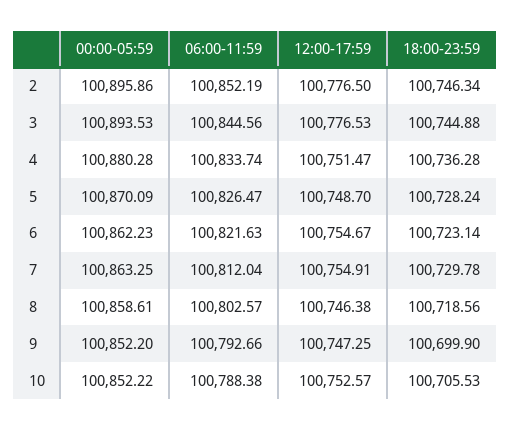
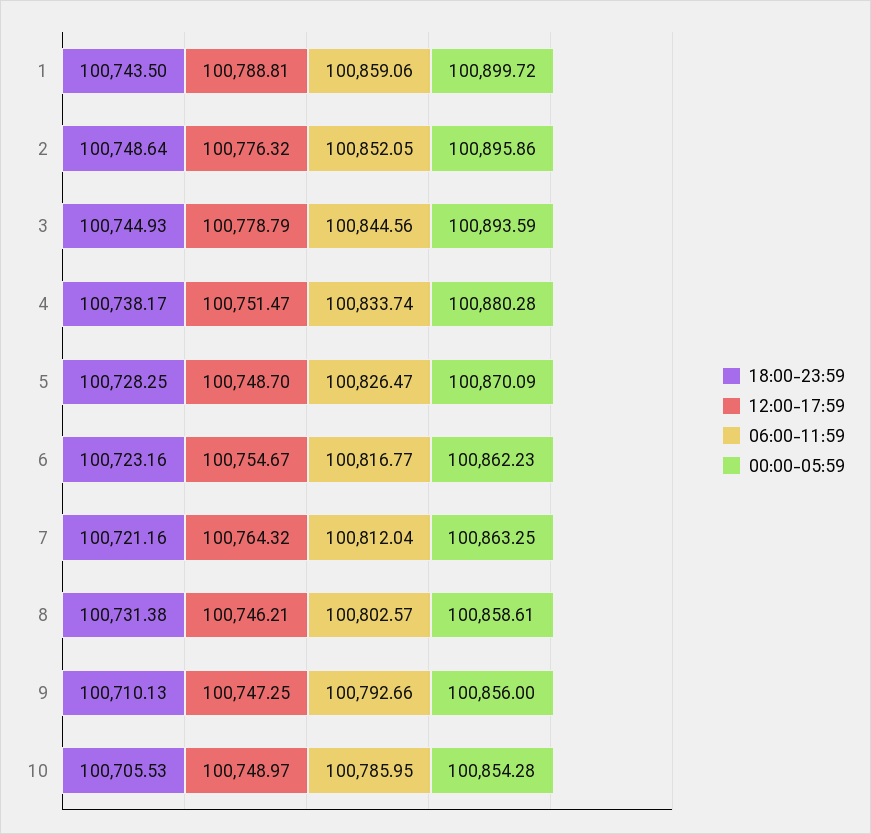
06:00-11:59, 2: 100852.19 -> 100852.05
12:00-17:59, 2: 100776.5 -> 100776.32
18:00-23:59, 2: 100746.34 -> 100748.64
00:00-05:59, 3: 100893.53 -> 100893.59
12:00-17:59, 3: 100776.53 -> 100778.79
18:00-23:59, 3: 100744.88 -> 100744.93
18:00-23:59, 4: 100736.28 -> 100738.17
18:00-23:59, 5: 100728.24 -> 100728.25
06:00-11:59, 6: 100821.63 -> 100816.77
18:00-23:59, 6: 100723.14 -> 100723.16
12:00-17:59, 7: 100754.91 -> 100764.32
18:00-23:59, 7: 100729.78 -> 100721.16
12:00-17:59, 8: 100746.38 -> 100746.21
18:00-23:59, 8: 100718.56 -> 100731.38
00:00-05:59, 9: 100852.2 -> 100856
18:00-23:59, 9: 100699.9 -> 100710.13
00:00-05:59, 10: 100852.22 -> 100854.28
06:00-11:59, 10: 100788.38 -> 100785.95
12:00-17:59, 10: 100752.57 -> 100748.97
18:00-23:59, 1: none -> 100743.5
12:00-17:59, 1: none -> 100788.81
06:00-11:59, 1: none -> 100859.06
00:00-05:59, 1: none -> 100899.72

